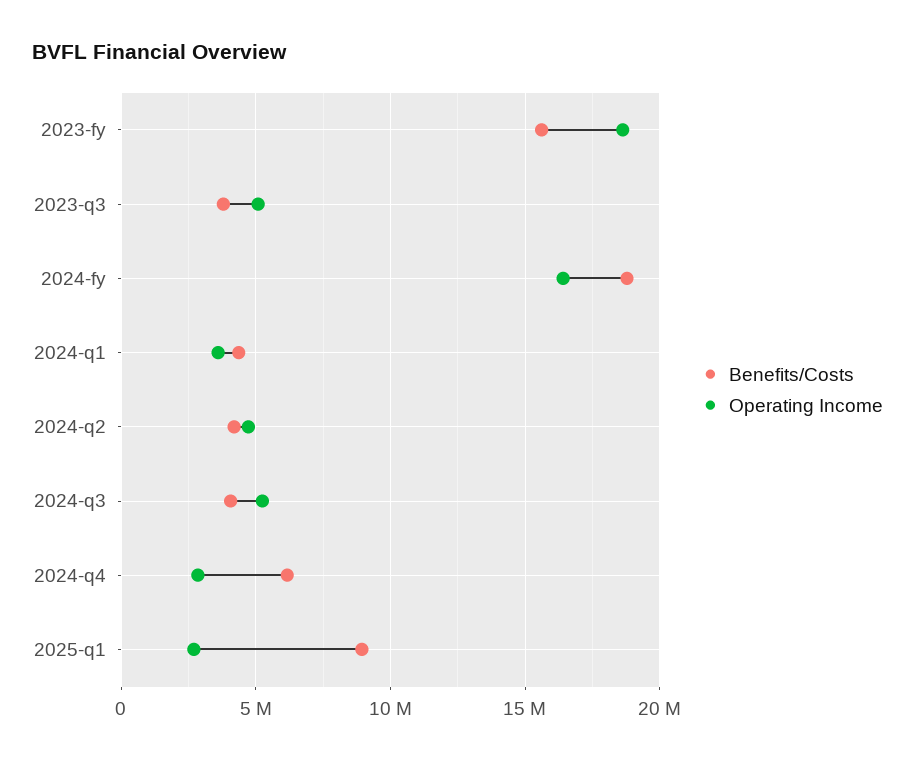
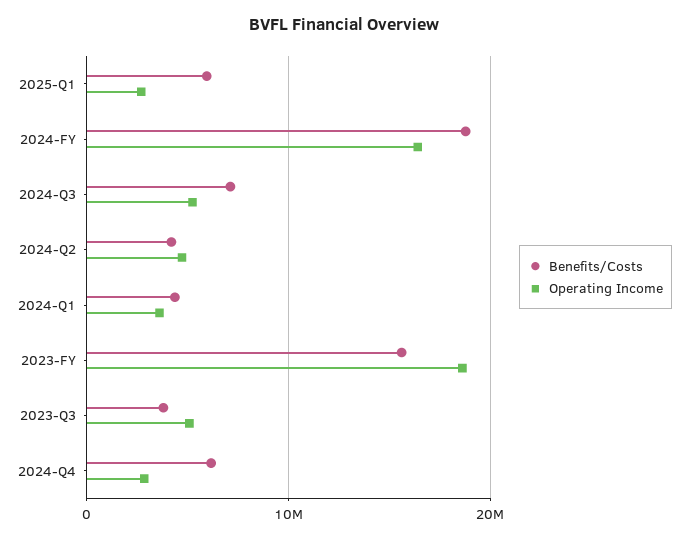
Benefits/Costs, 2024-q3: 4000000 -> 7000000
Benefits/Costs, 2025-q1: 9000000 -> 6000000

